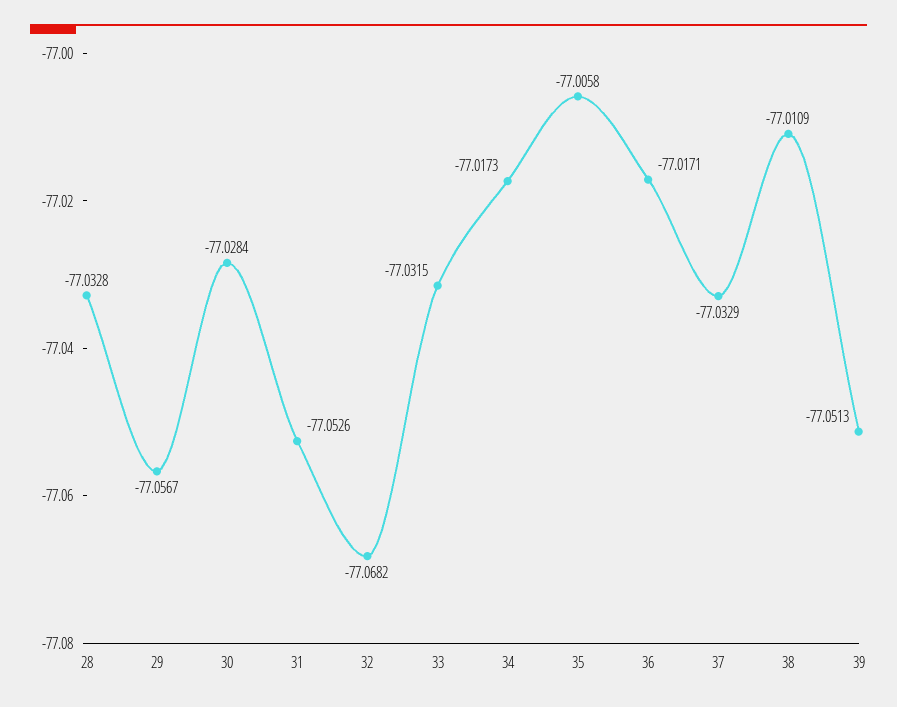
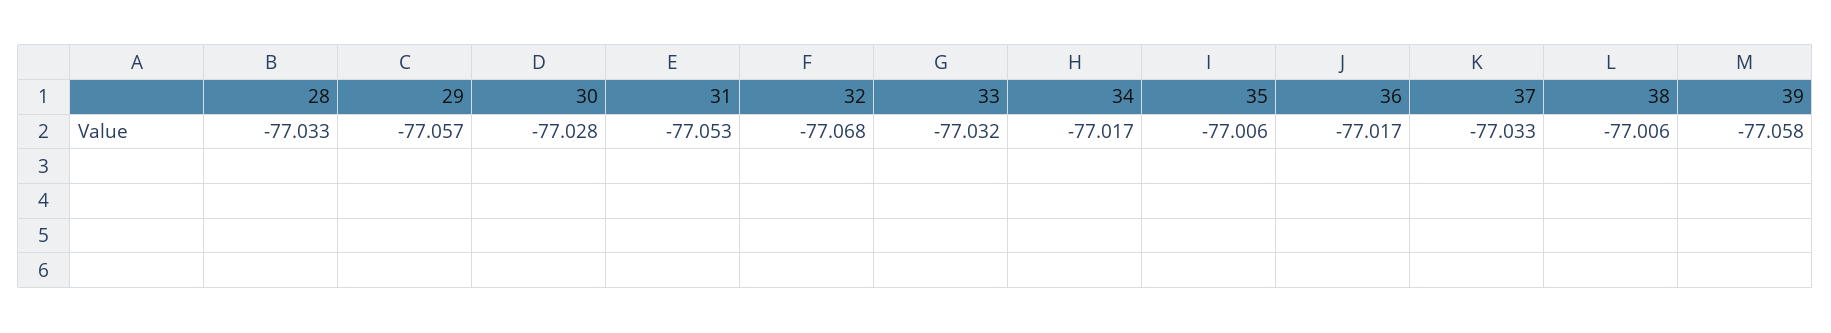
38: -77.0109 -> -77.006
39: -77.0513 -> -77.058

